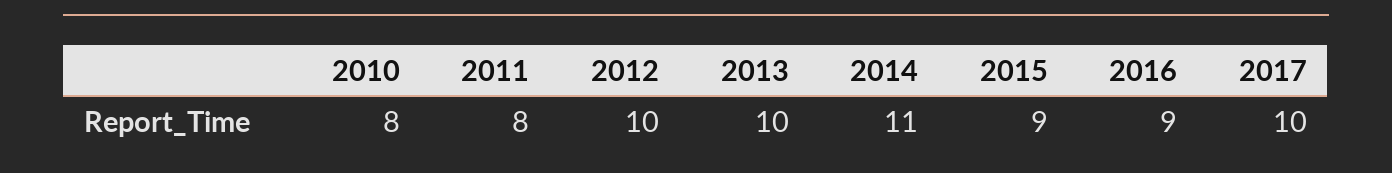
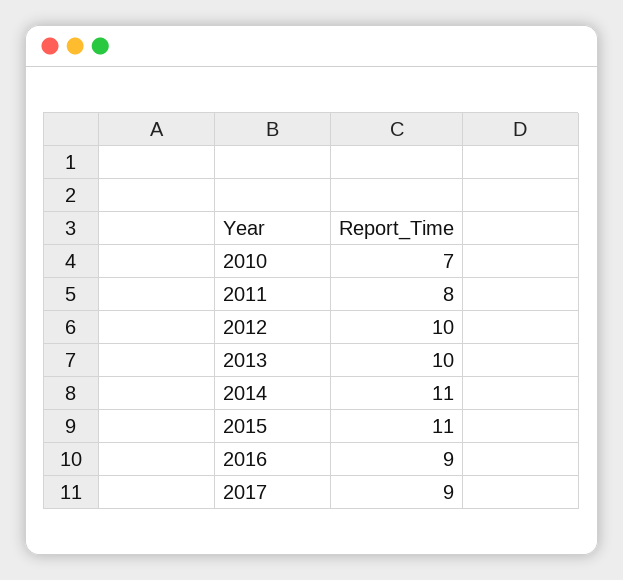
2010: 8 -> 7
2015: 9 -> 11
2017: 10 -> 9

